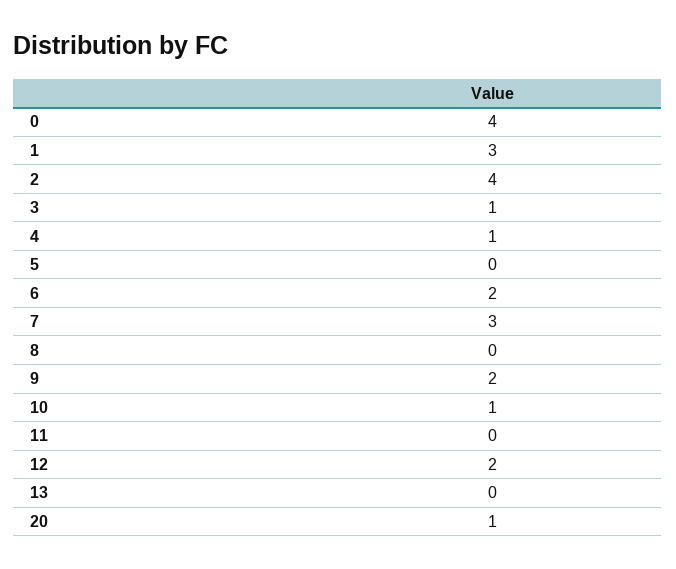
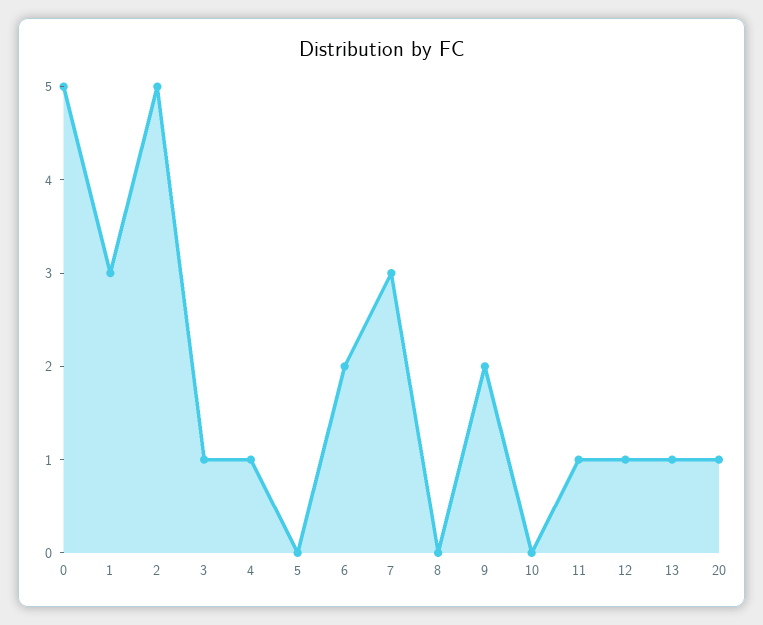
0: 4 -> 5
2: 4 -> 5
10: 1 -> 0
11: 0 -> 1
12: 2 -> 1
13: 0 -> 1

